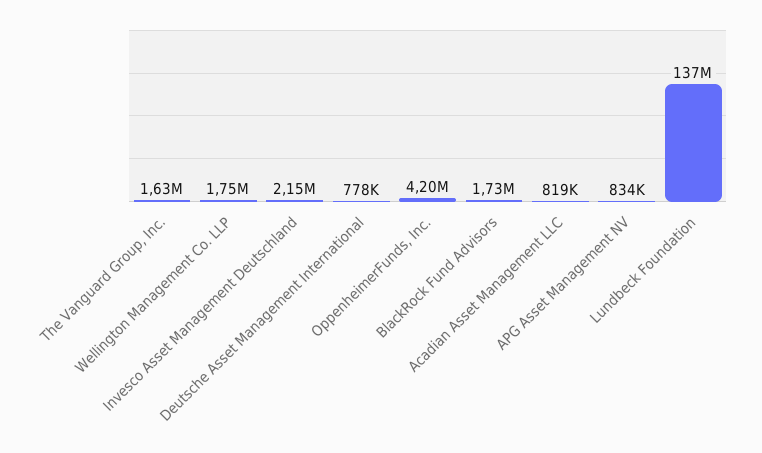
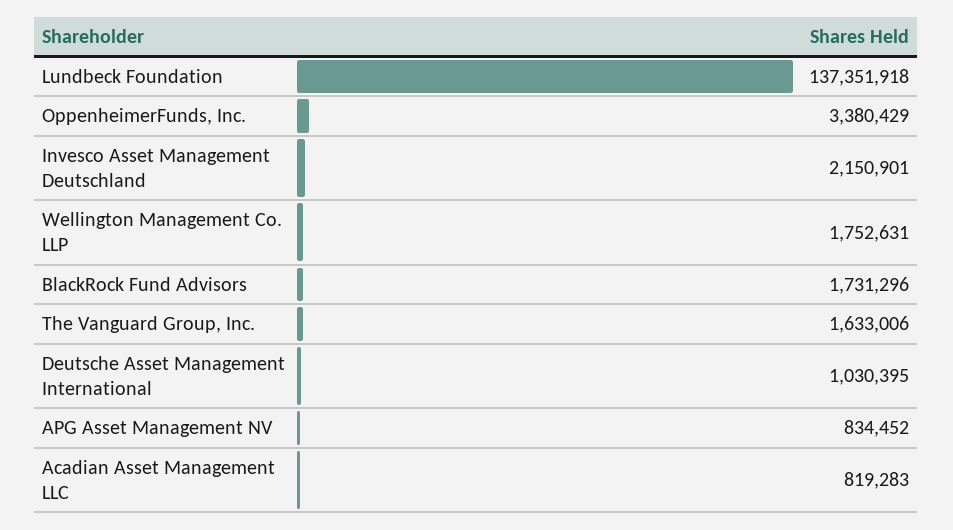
Deutsche Asset Management International: 778000 -> 1030395
OppenheimerFunds, Inc.: 4200000 -> 3380429

